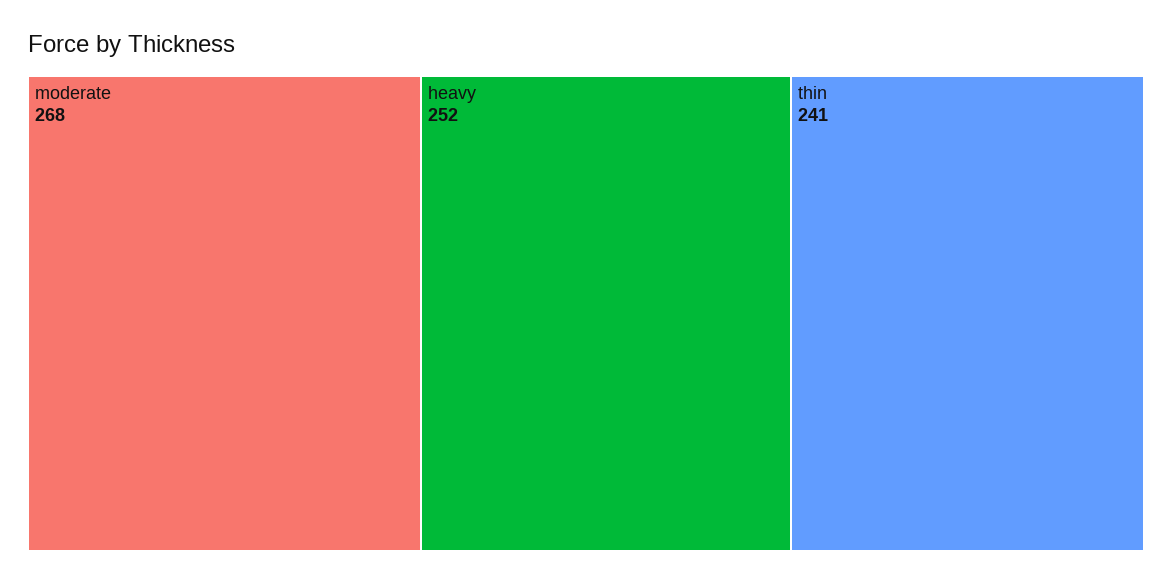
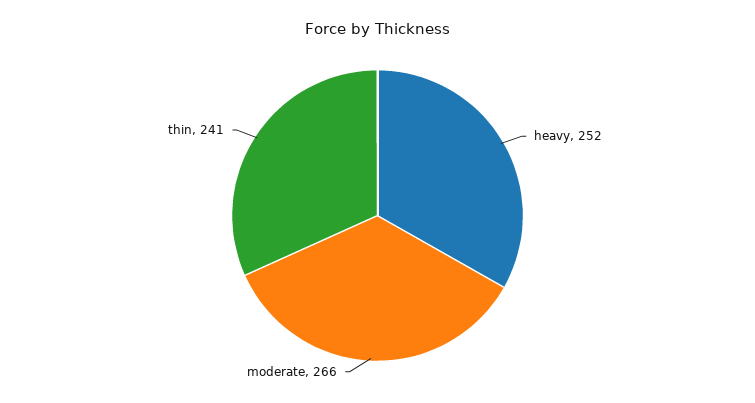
moderate: 268 -> 266

